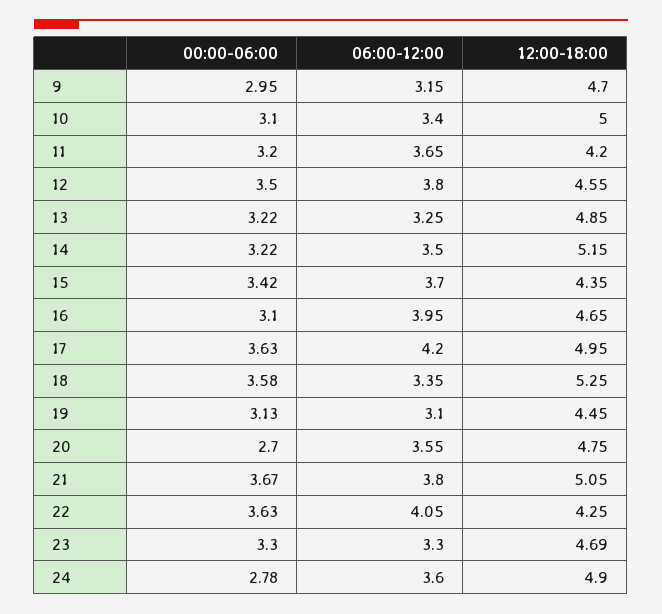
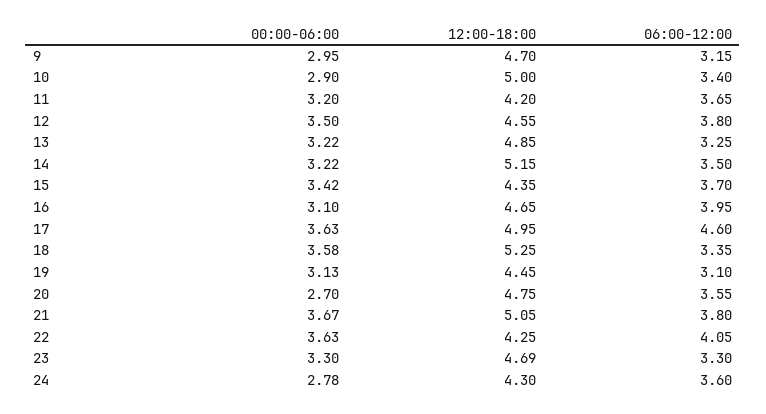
00:00-06:00, 10: 3.1 -> 2.9
06:00-12:00, 17: 4.2 -> 4.6
12:00-18:00, 24: 4.9 -> 4.3

